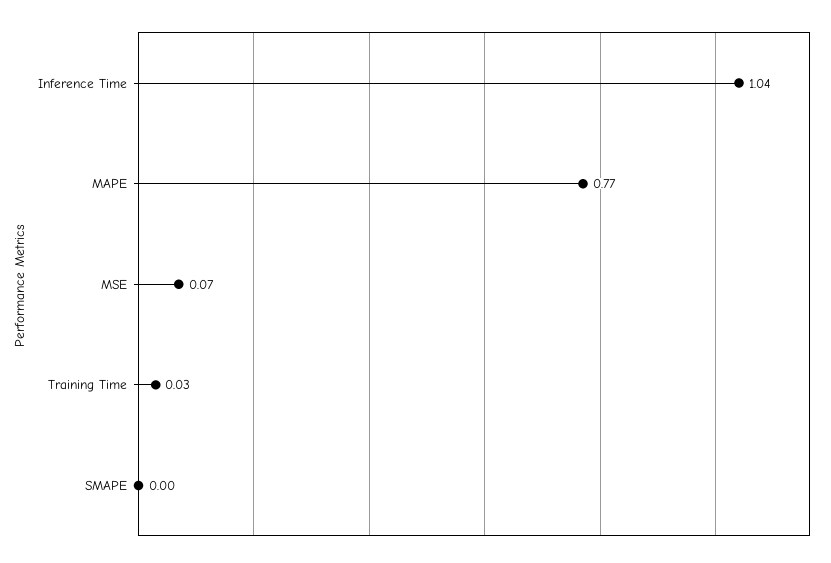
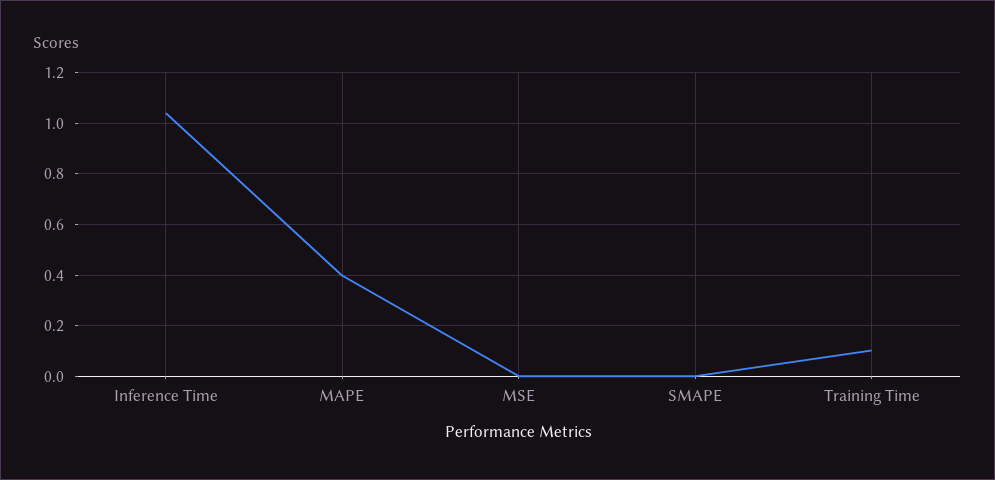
MAPE: 0.77 -> 0.4
MSE: 0.07 -> 0
Training Time: 0.03 -> 0.1

